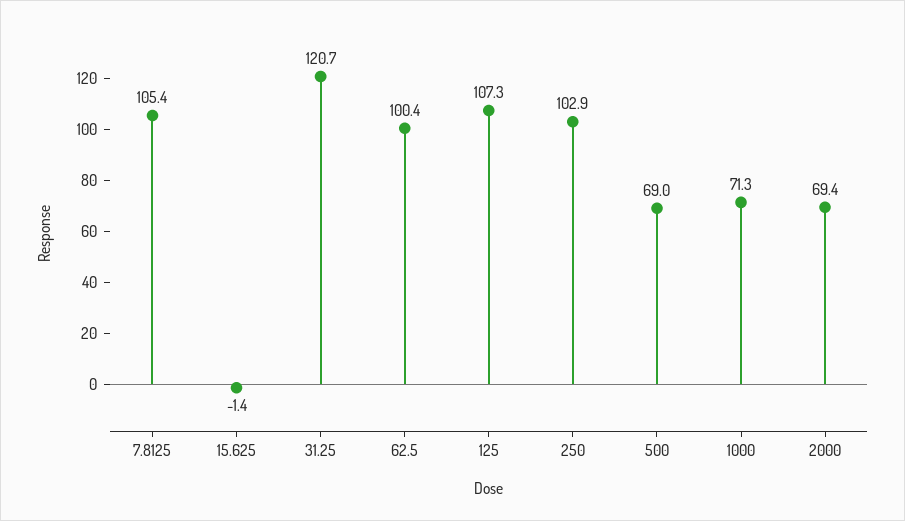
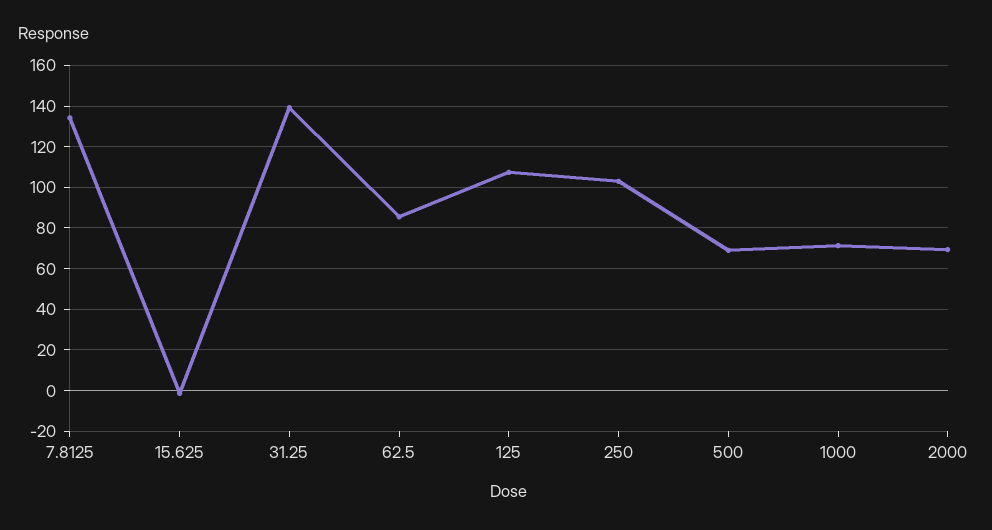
7.8125: 105.4 -> 135
31.25: 120.7 -> 140
62.5: 100.4 -> 85

